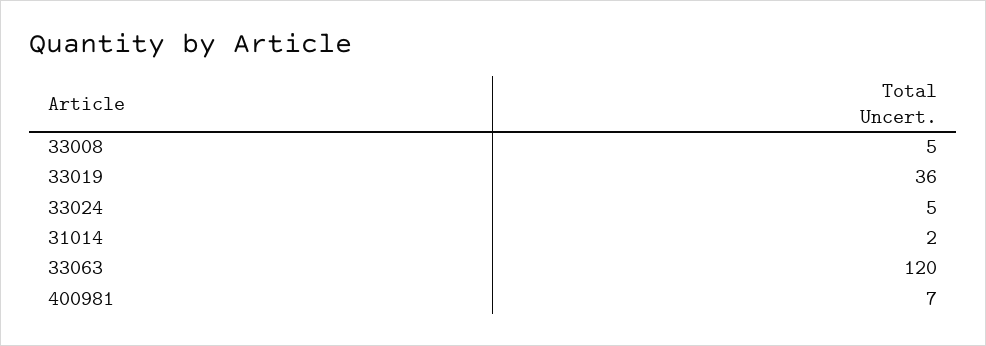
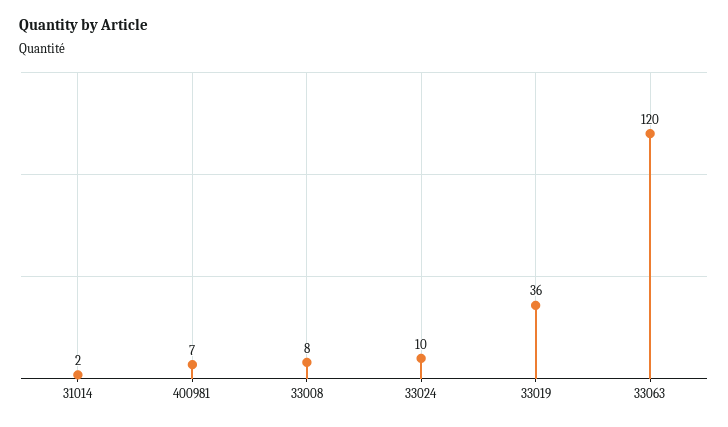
33008: 5 -> 8
33024: 5 -> 10

